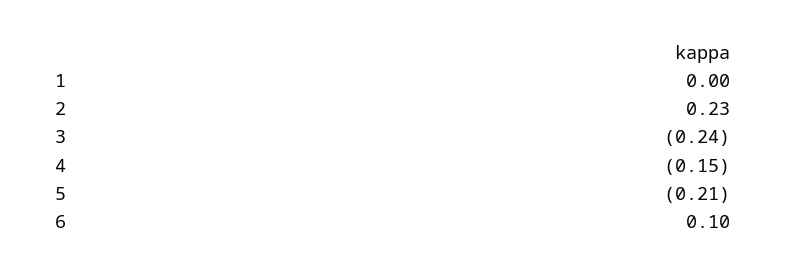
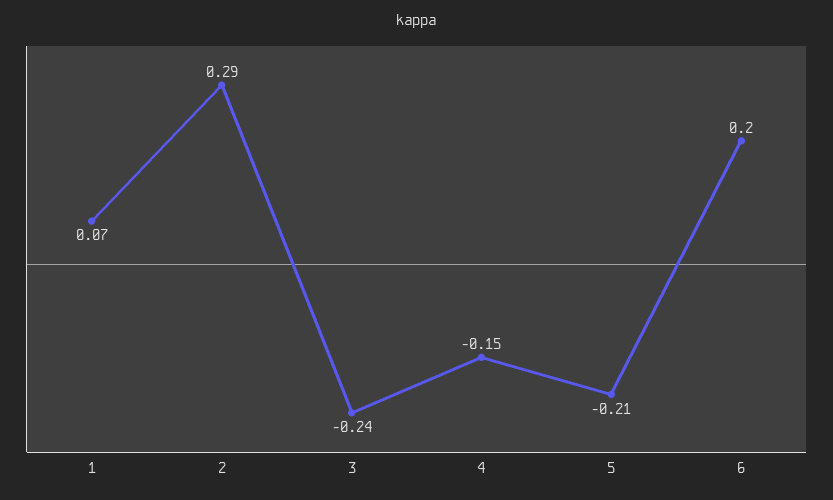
1: 0 -> 0.07
2: 0.23 -> 0.29
6: 0.1 -> 0.2

